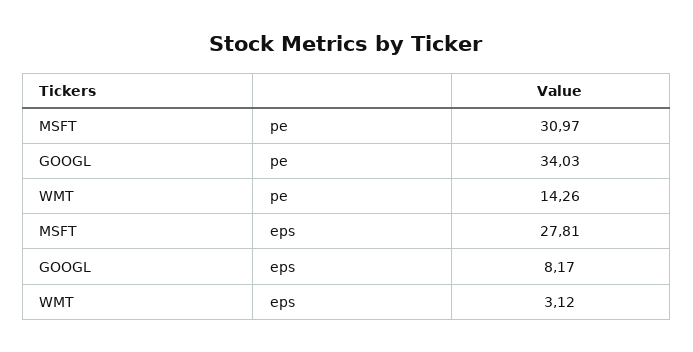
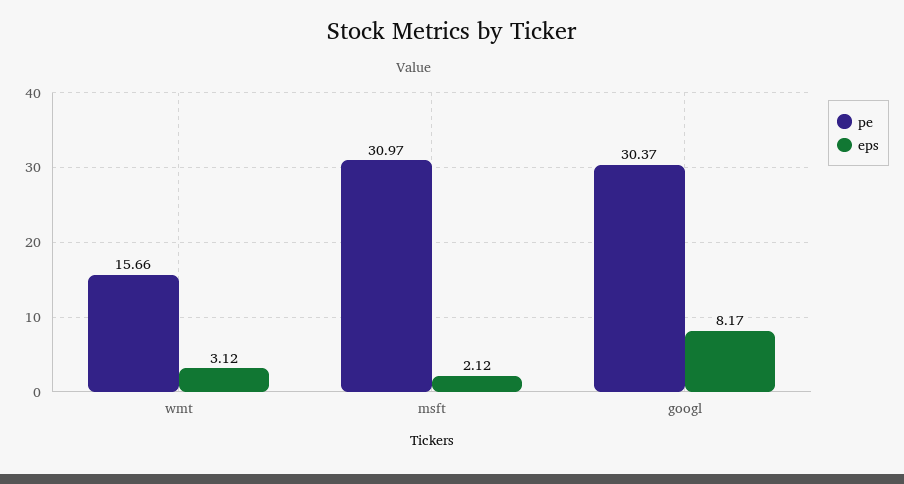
pe, GOOGL: 34.03 -> 30.37
pe, WMT: 14.26 -> 15.66
eps, MSFT: 27.81 -> 2.12

